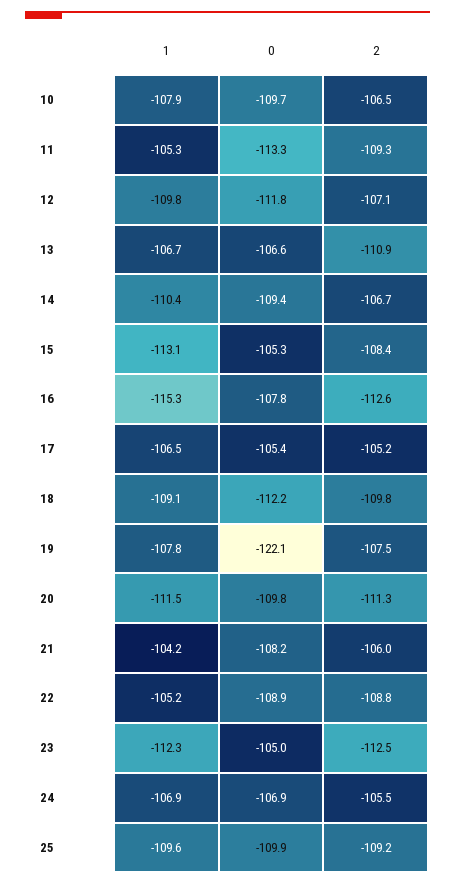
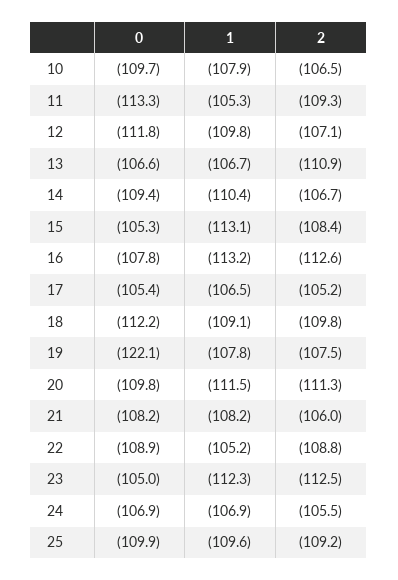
1, 16: -115.3 -> -113.2
1, 21: -104.2 -> -108.2

